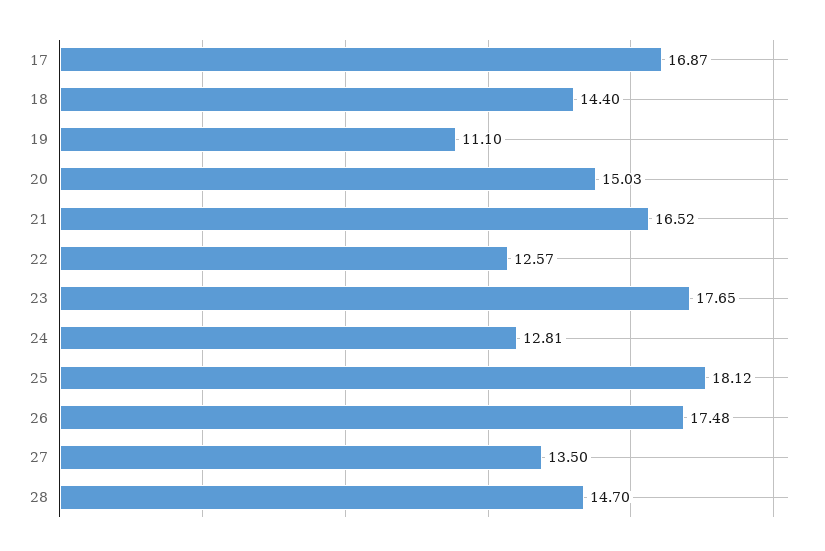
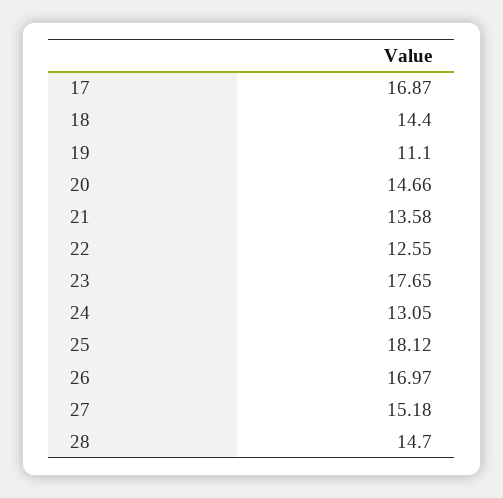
20: 15.03 -> 14.66
21: 16.52 -> 13.58
22: 12.57 -> 12.55
24: 12.81 -> 13.05
26: 17.48 -> 16.97
27: 13.5 -> 15.18

